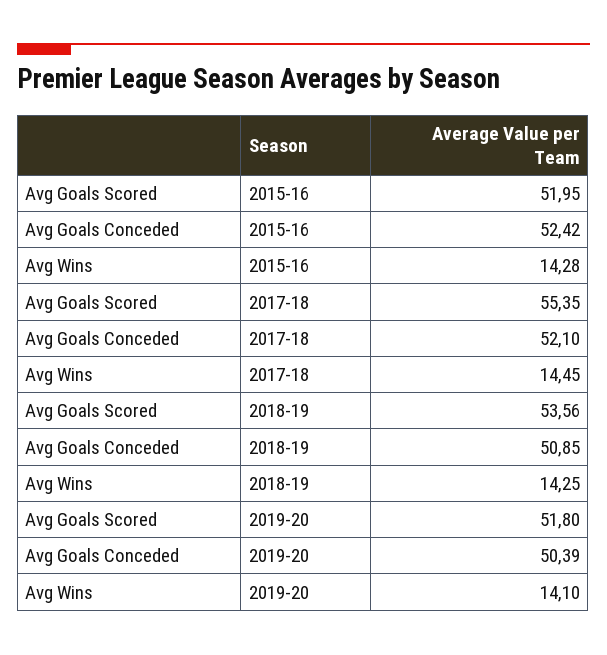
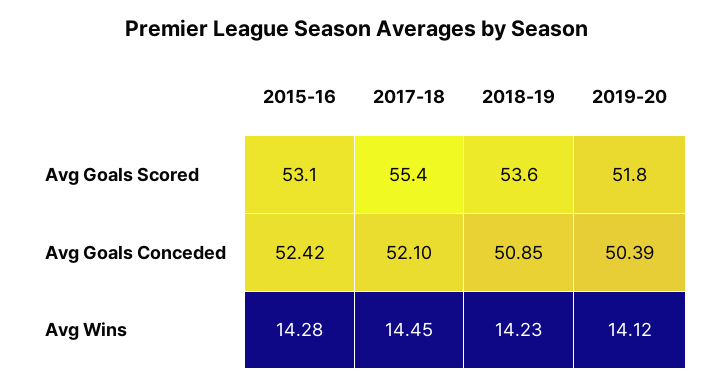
Avg Goals Scored, 2015-16: 51.95 -> 53.1
Avg Wins, 2018-19: 14.25 -> 14.23
Avg Wins, 2019-20: 14.1 -> 14.12

